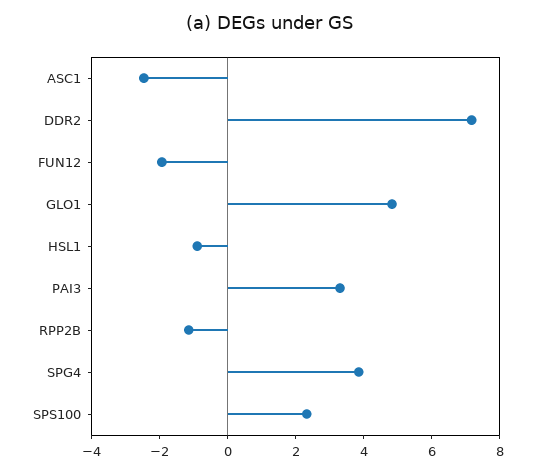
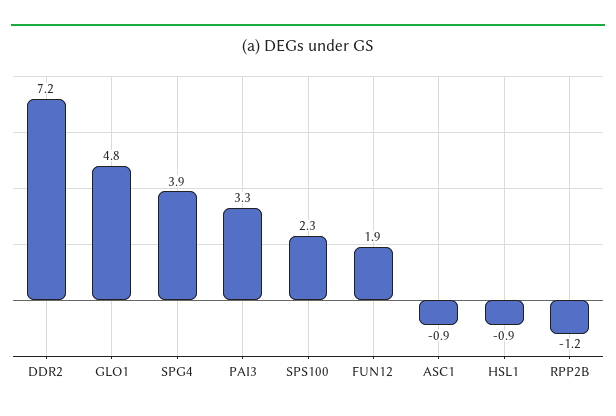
ASC1: -2.5 -> -0.9
FUN12: -2 -> 1.9

